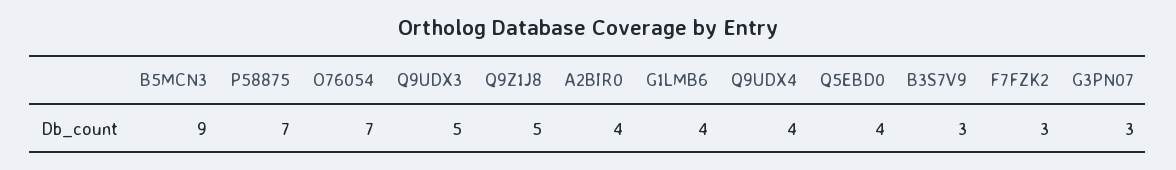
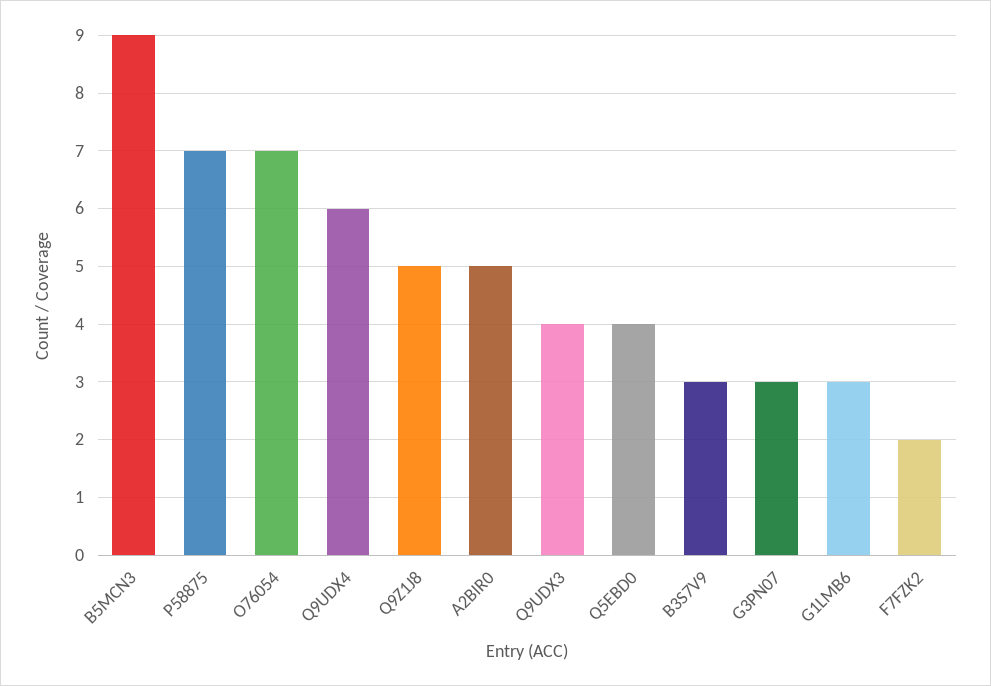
Q9UDX3: 5 -> 4
A2BIR0: 4 -> 5
G1LMB6: 4 -> 3
Q9UDX4: 4 -> 6
F7FZK2: 3 -> 2

